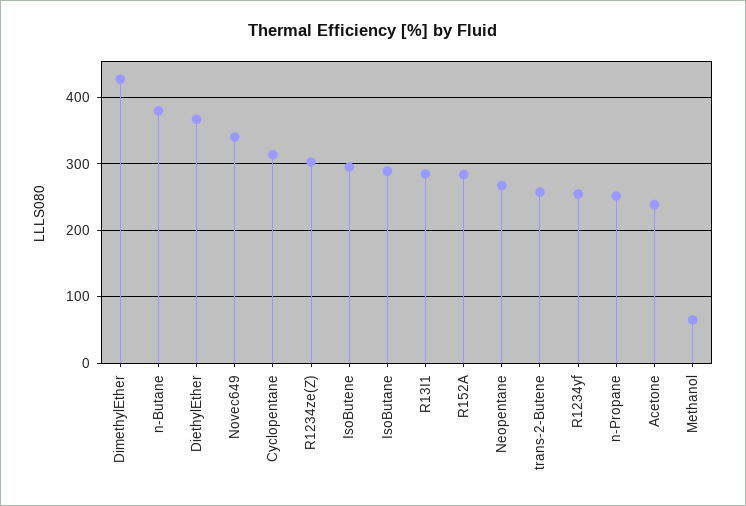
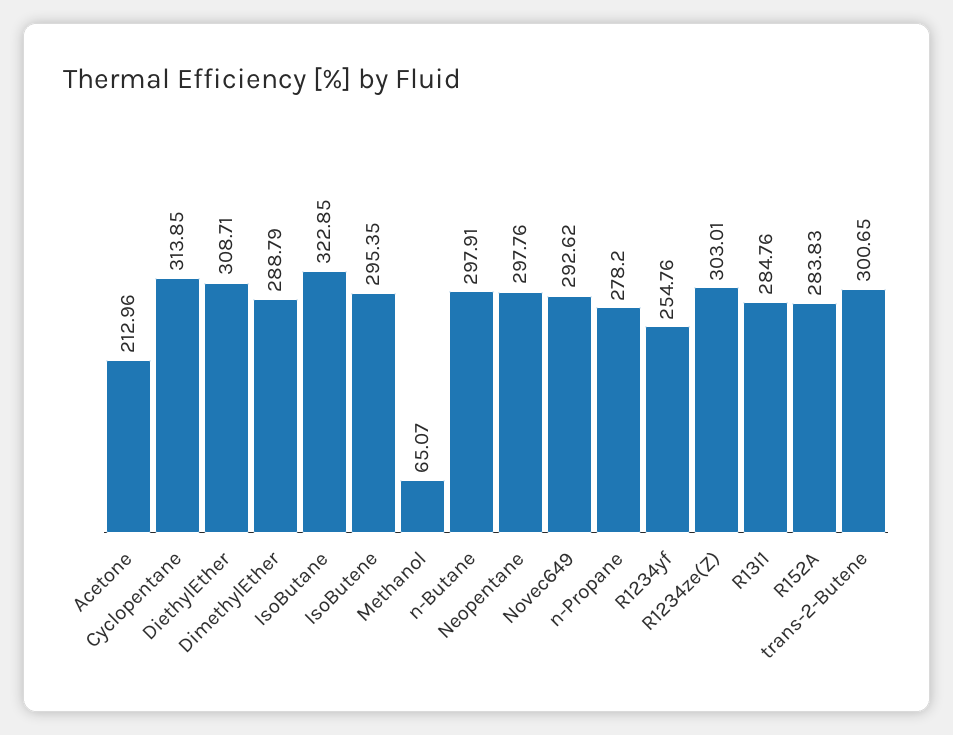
DimethylEther: 430 -> 288.79
n-Butane: 380 -> 297.91
DiethylEther: 370 -> 308.71
Novec649: 340 -> 292.62
IsoButane: 290 -> 322.85
Neopentane: 270 -> 297.76
trans-2-Butene: 260 -> 300.65
n-Propane: 250 -> 278.2
Acetone: 240 -> 212.96

